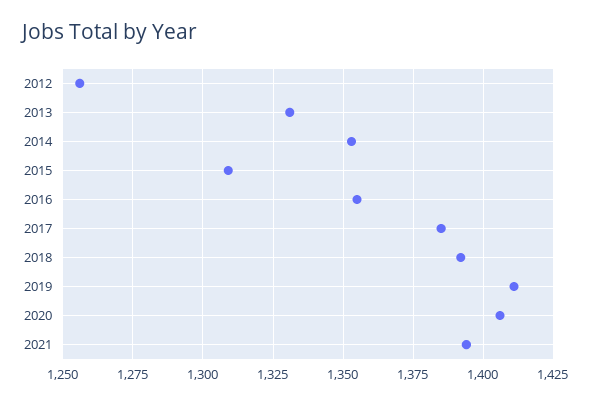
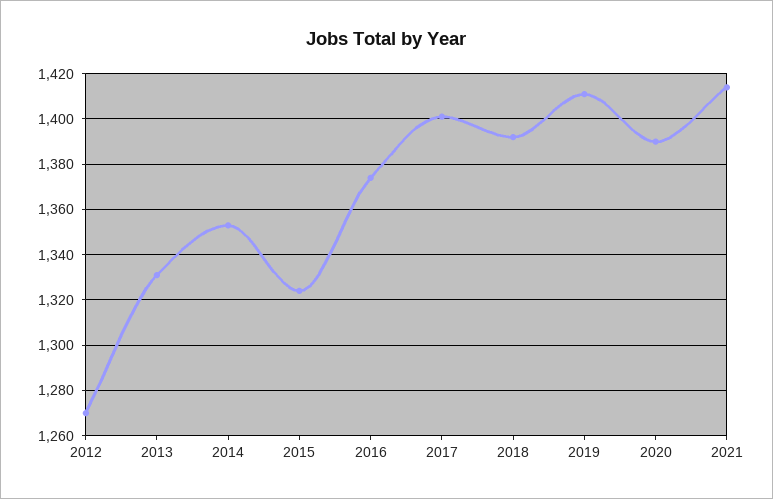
2012: 1255 -> 1270
2015: 1310 -> 1325
2016: 1355 -> 1375
2017: 1385 -> 1400
2020: 1405 -> 1390
2021: 1395 -> 1415

